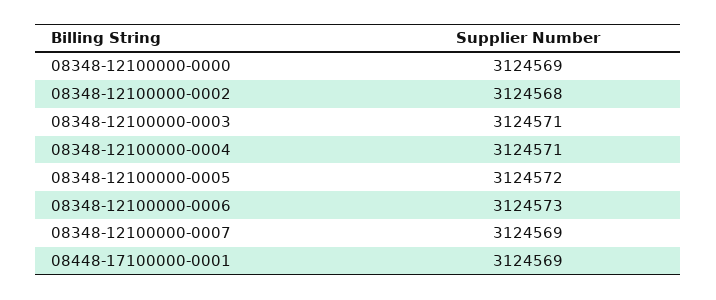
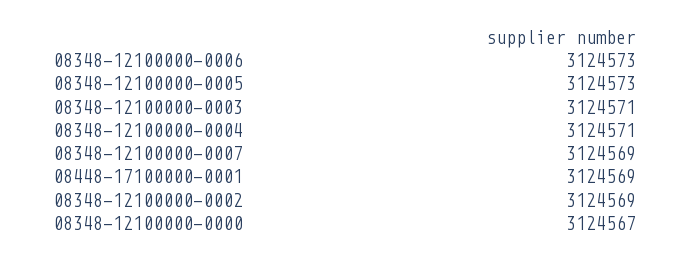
08348-12100000-0000: 3124569 -> 3124567
08348-12100000-0002: 3124568 -> 3124569
08348-12100000-0005: 3124572 -> 3124573

